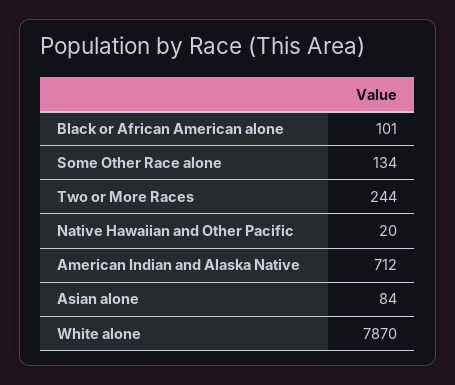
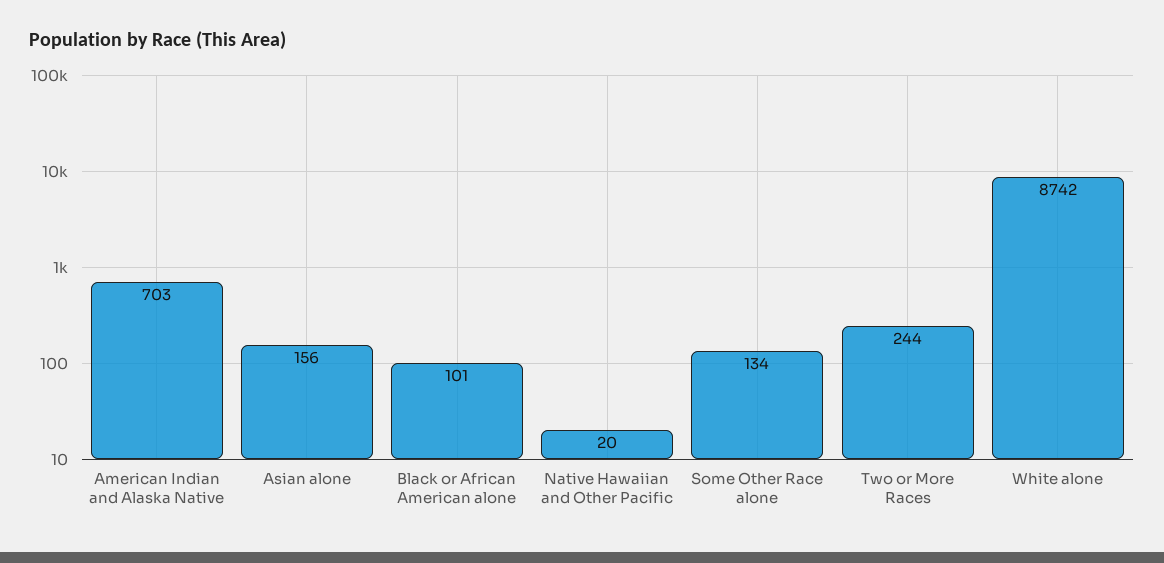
American Indian and Alaska Native: 712 -> 703
Asian alone: 84 -> 156
White alone: 7870 -> 8742

